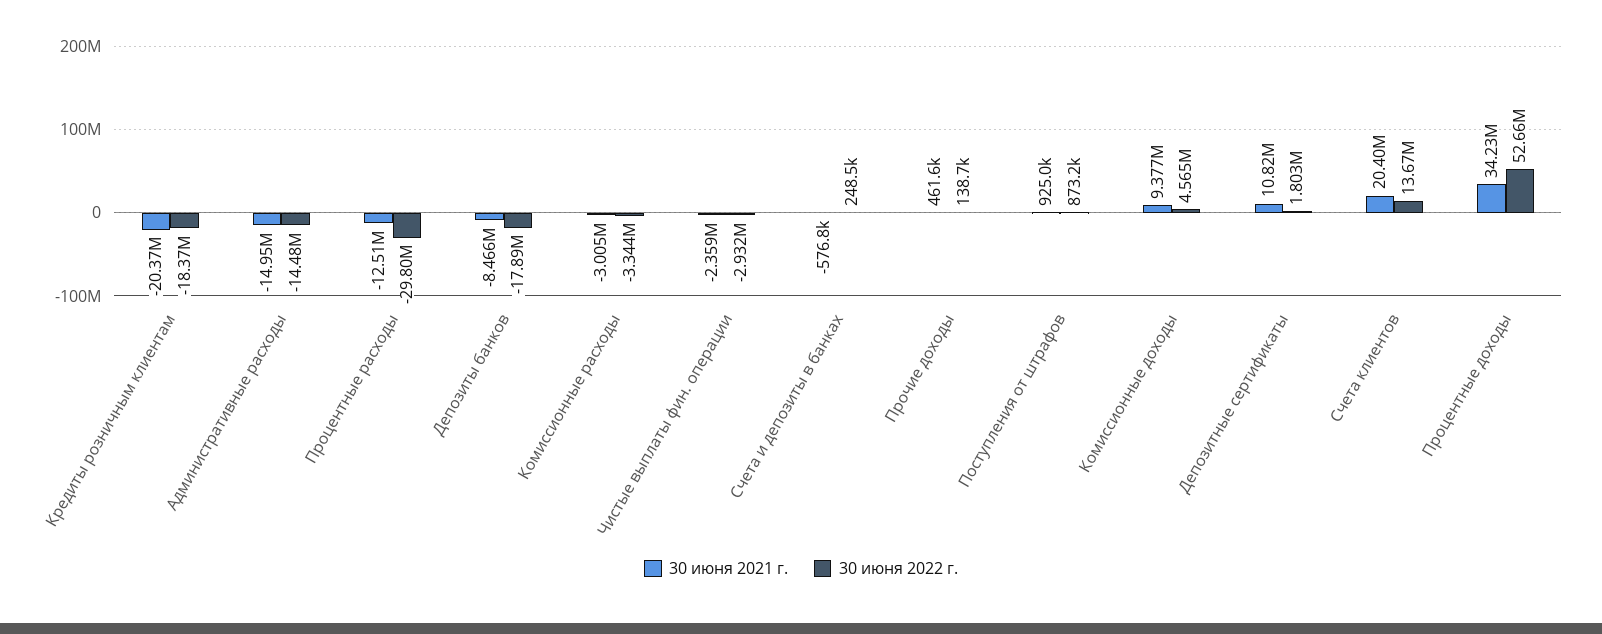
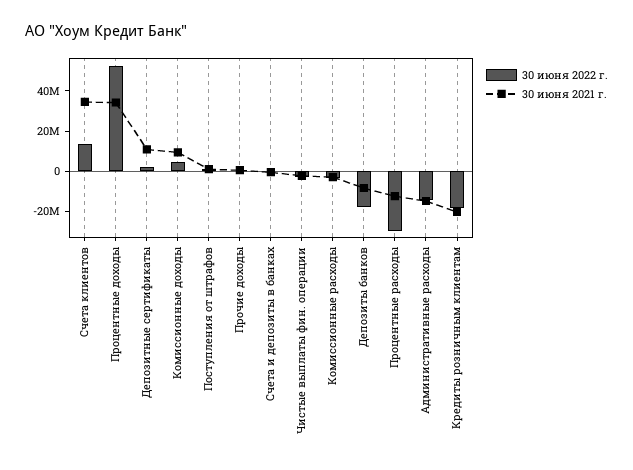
30 июня 2021 г., Счета клиентов: 20400000 -> 35000000

